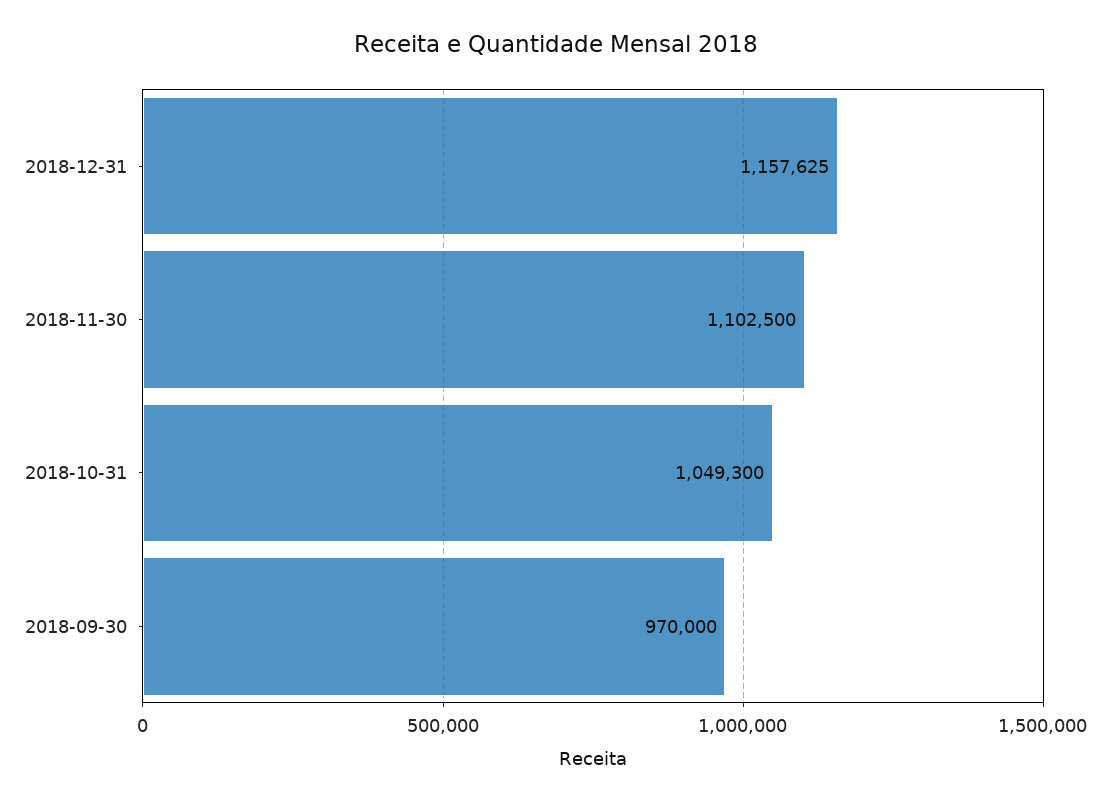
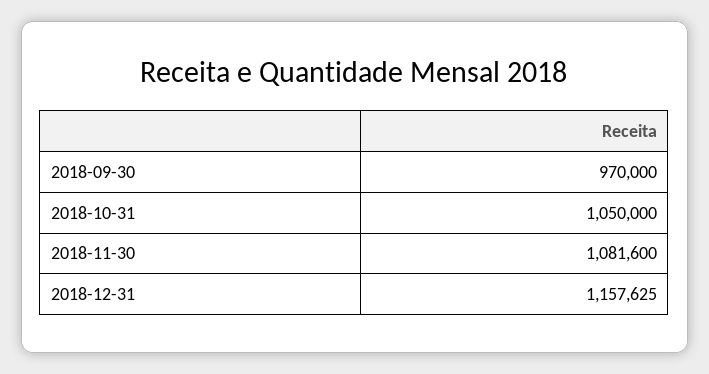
2018-11-30: 1102500 -> 1081600
2018-10-31: 1049300 -> 1050000

